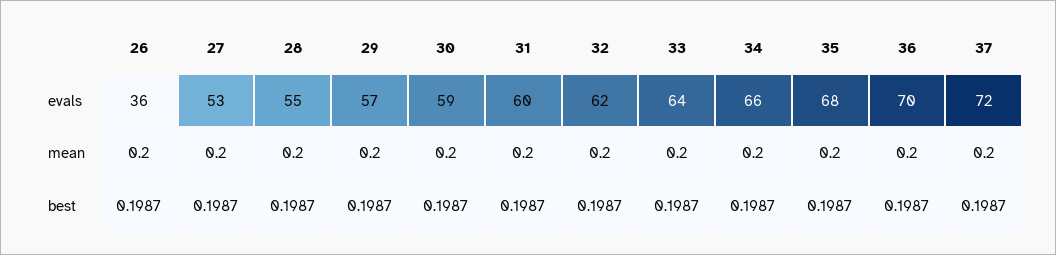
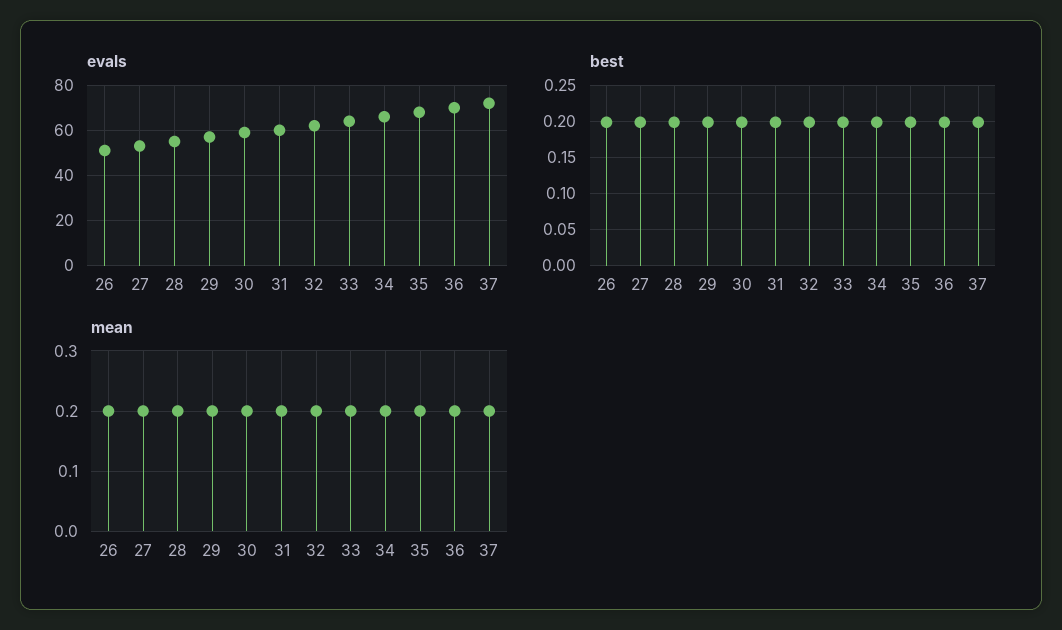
evals, 26: 36 -> 50

